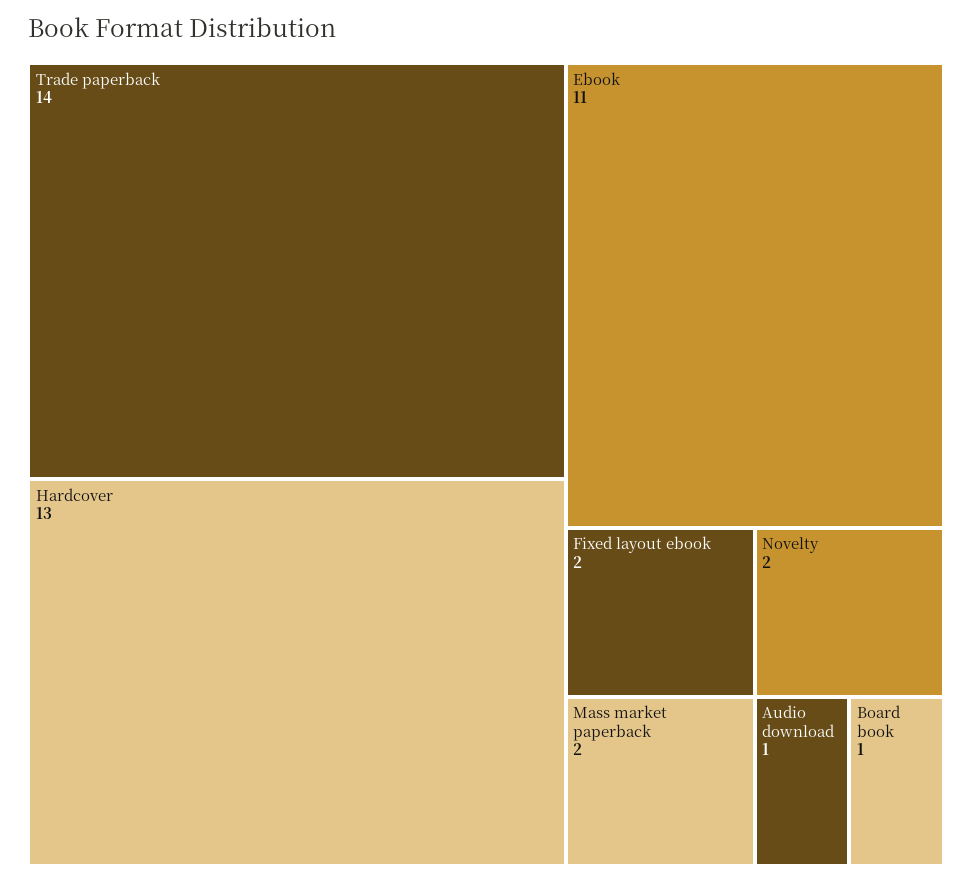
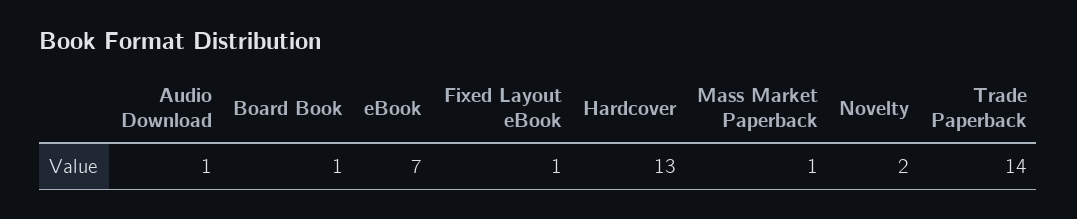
Ebook: 11 -> 7
Fixed layout ebook: 2 -> 1
Mass market paperback: 2 -> 1

